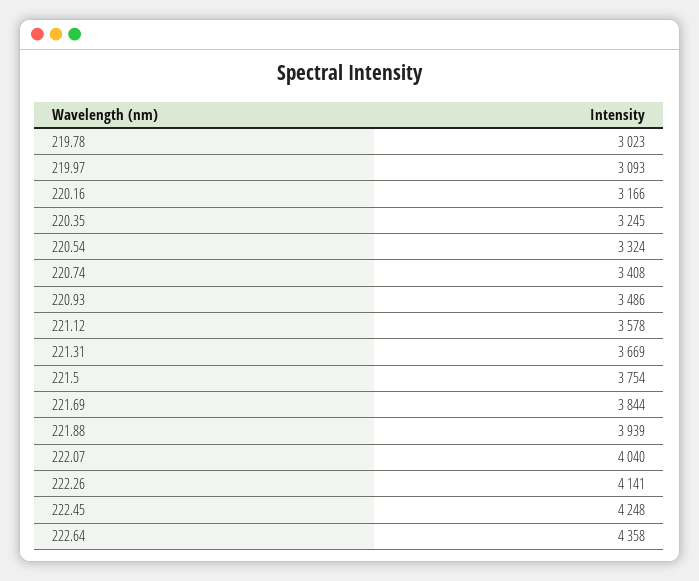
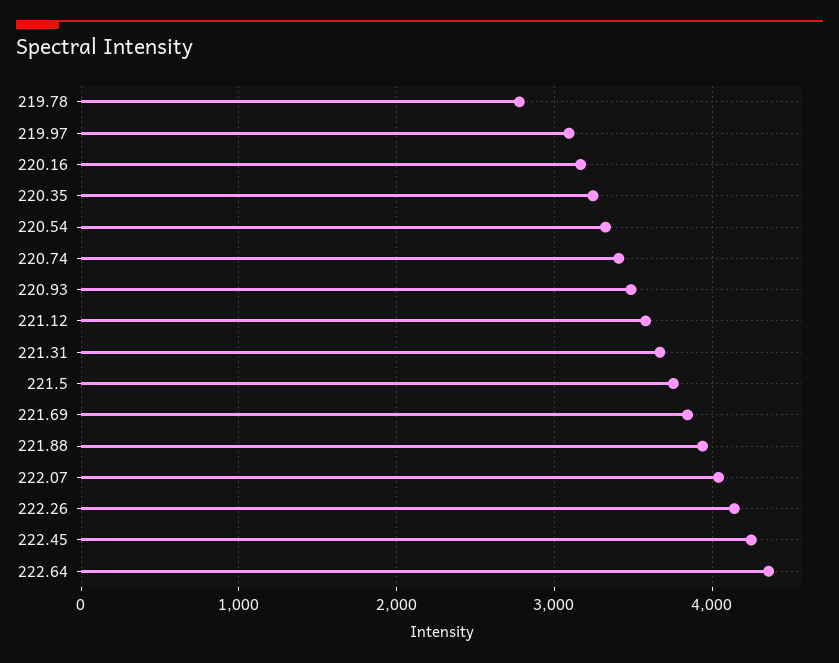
219.78: 3023 -> 2800

